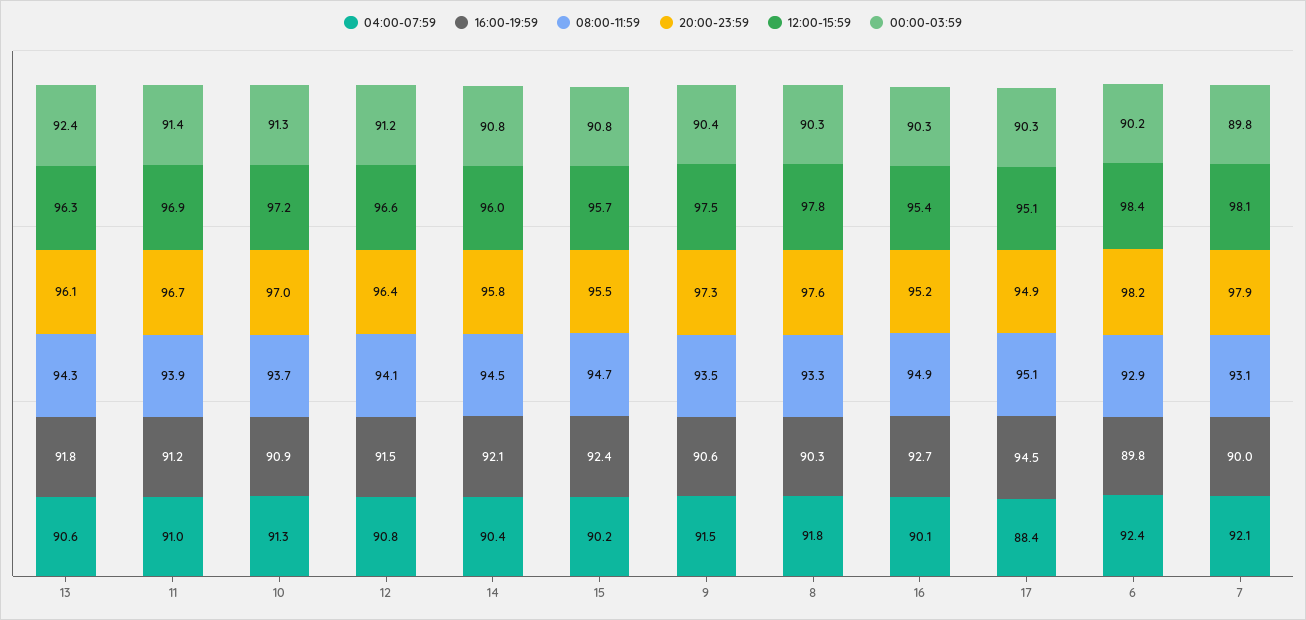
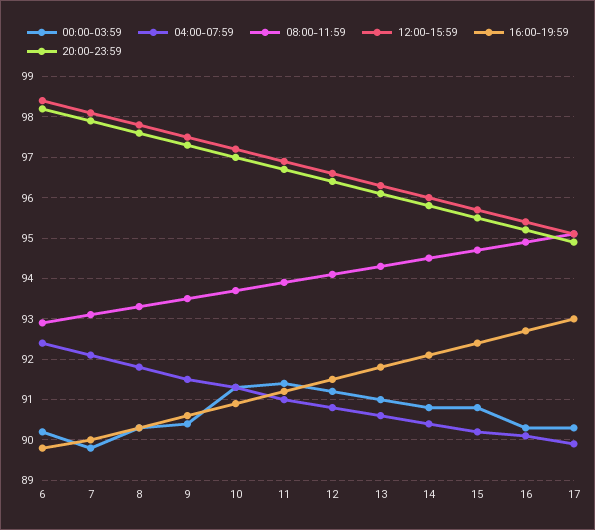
00:00-03:59, 13: 92.4 -> 91
04:00-07:59, 17: 88.4 -> 90
16:00-19:59, 17: 94.5 -> 93

